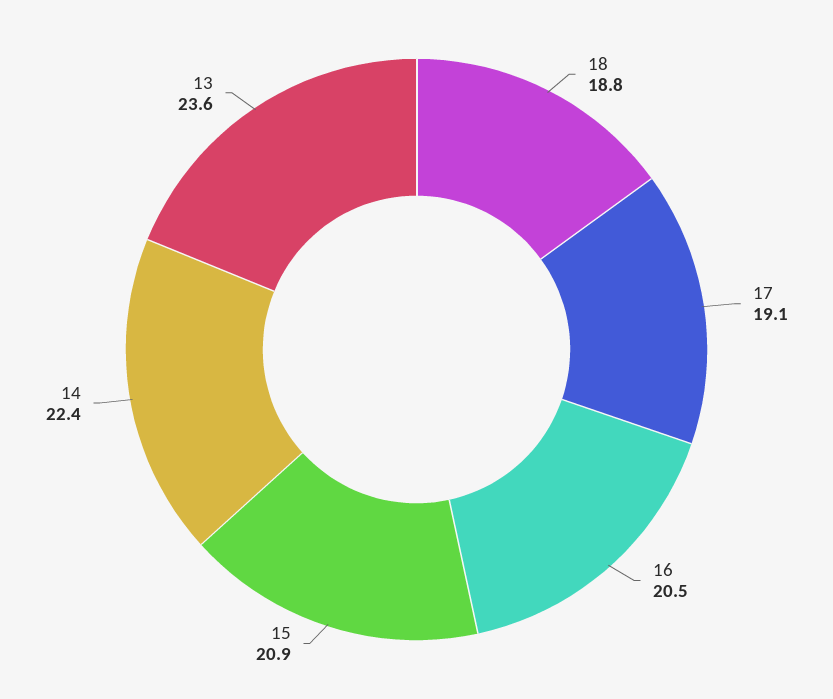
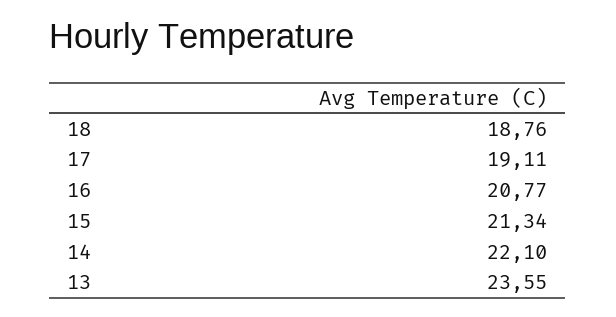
16: 20.5 -> 20.77
15: 20.9 -> 21.34
14: 22.4 -> 22.1

